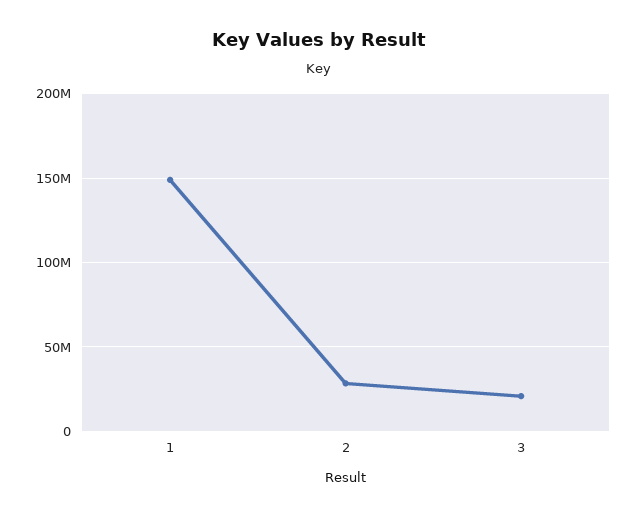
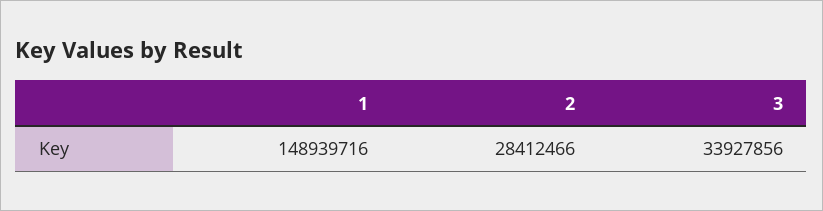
3: 20000000 -> 33927856

